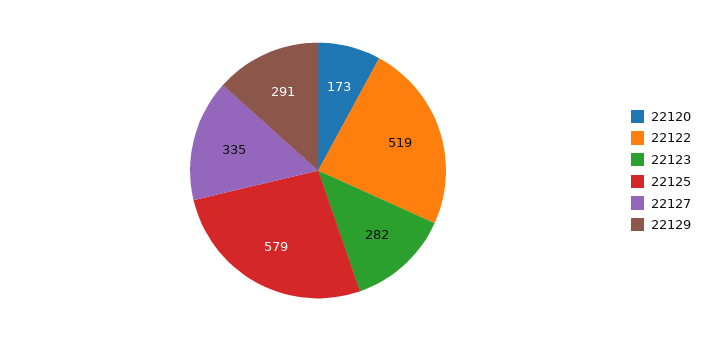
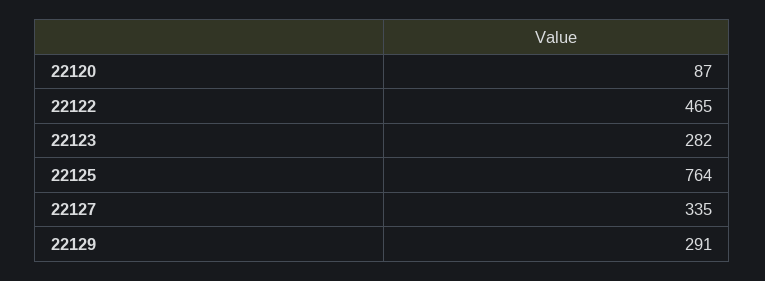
22120: 173 -> 87
22122: 519 -> 465
22125: 579 -> 764

